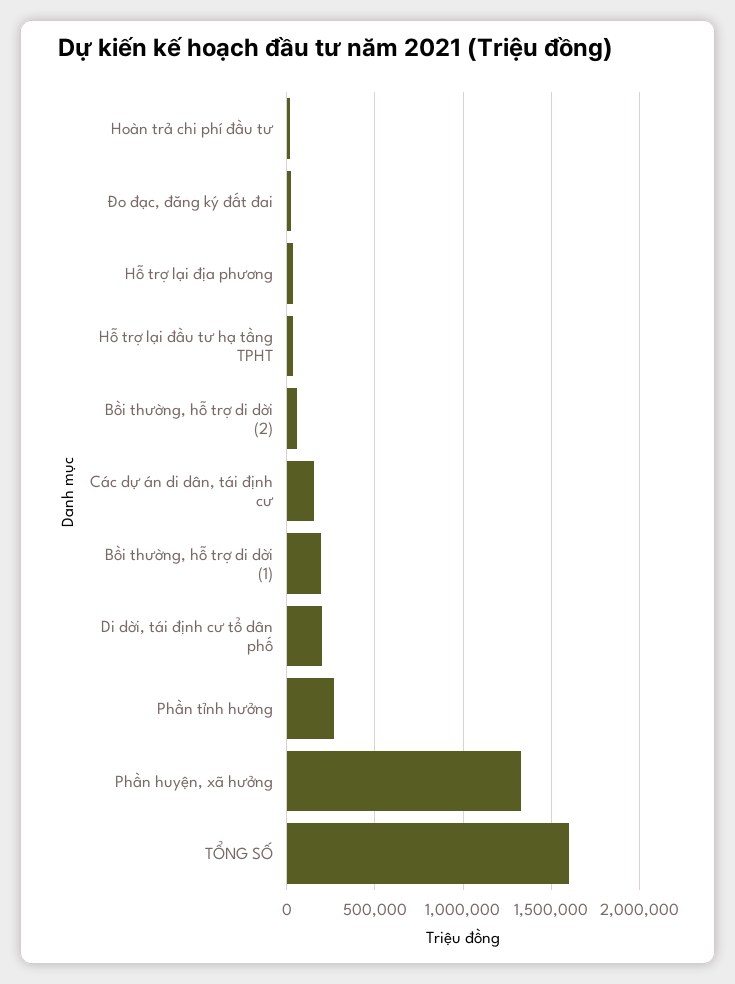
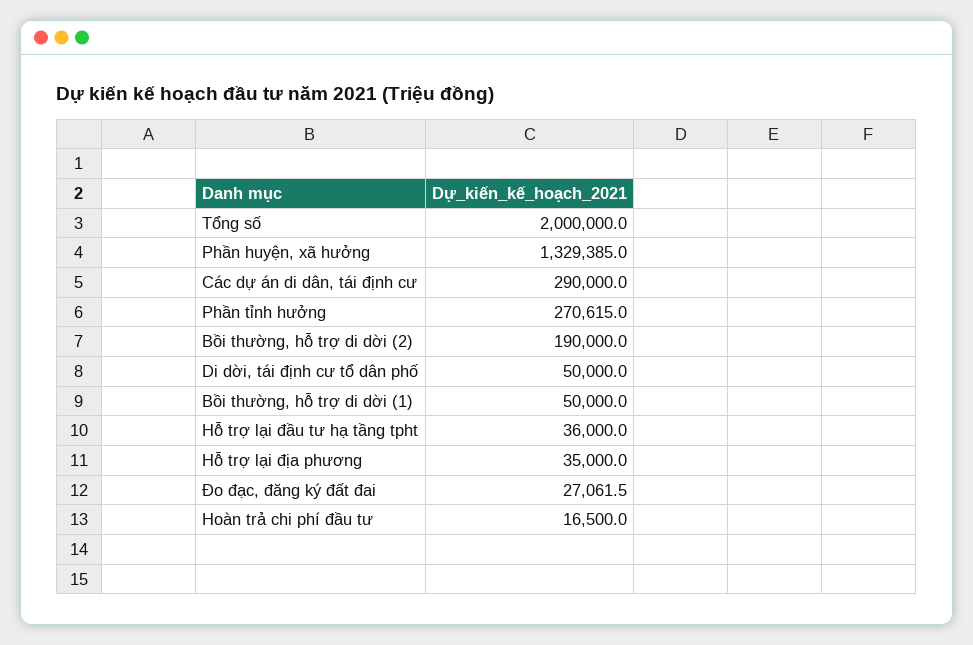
Bồi thường, hỗ trợ di dời (2): 50000 -> 190000
Các dự án di dân, tái định cư: 150000 -> 290000
Bồi thường, hỗ trợ di dời (1): 200000 -> 50000
Di dời, tái định cư tổ dân phố: 200000 -> 50000
TỔNG SỐ: 1600000 -> 2000000

